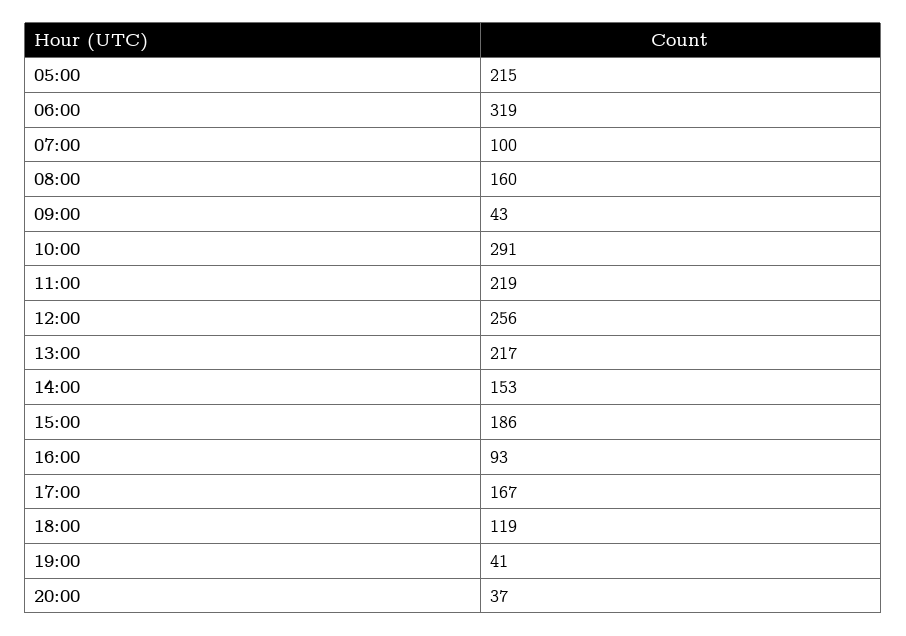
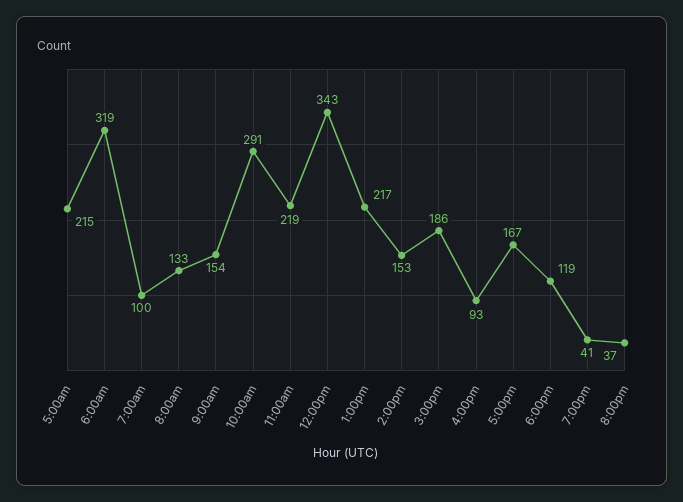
08:00: 160 -> 133
09:00: 43 -> 154
12:00: 256 -> 343

